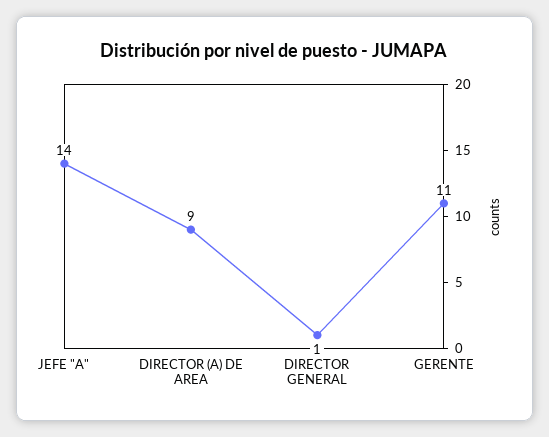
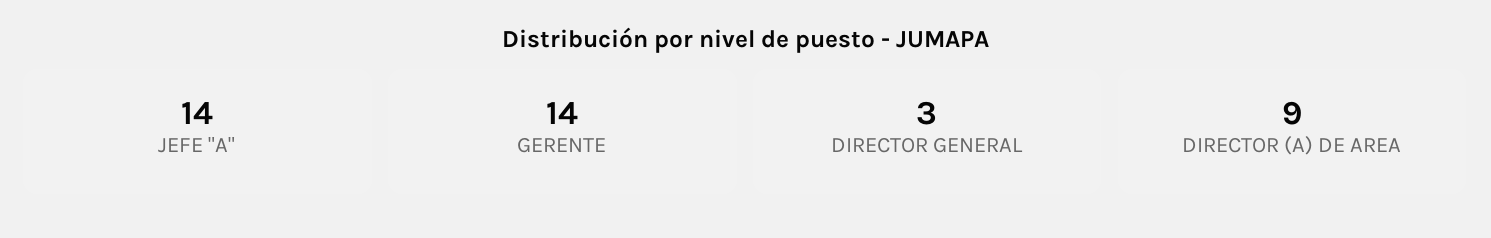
DIRECTOR GENERAL: 1 -> 3
GERENTE: 11 -> 14

